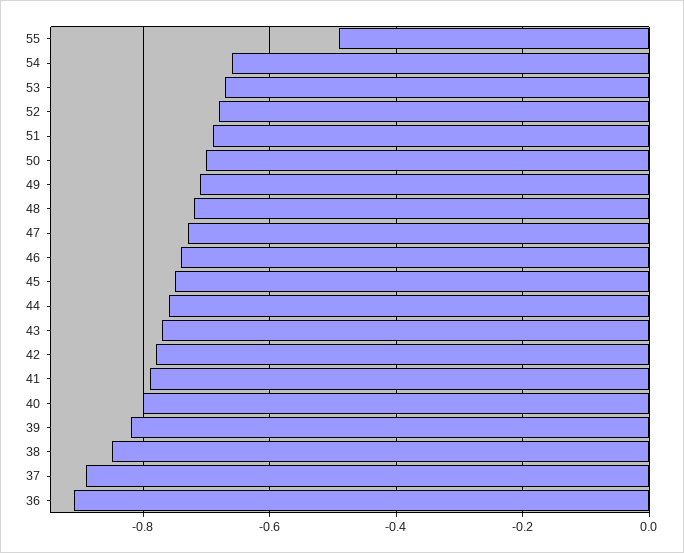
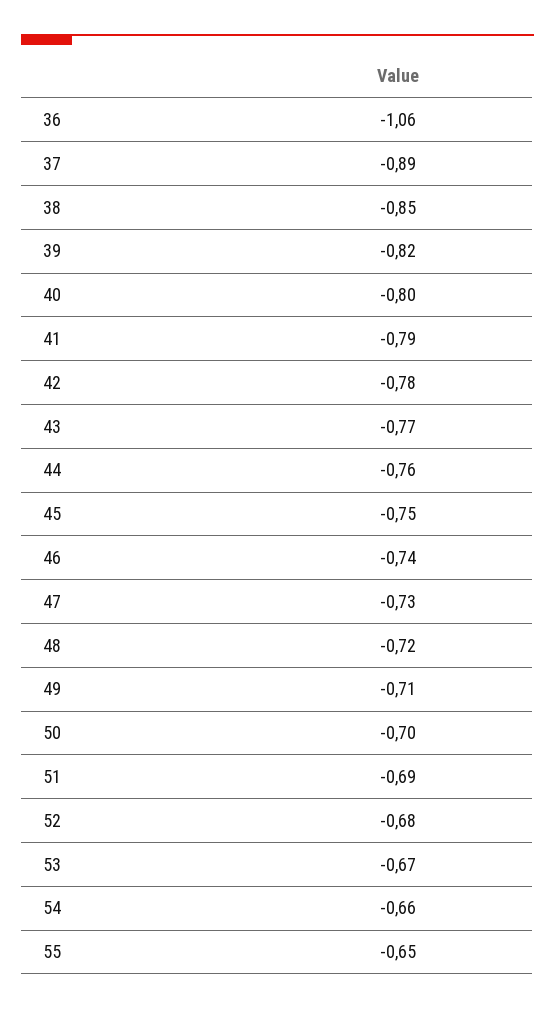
55: -0.5 -> -0.65
36: -0.9 -> -1.06

